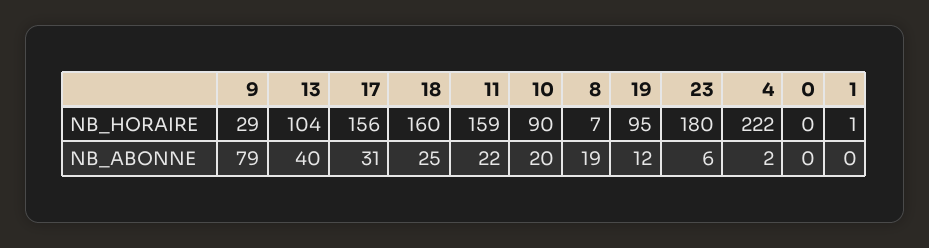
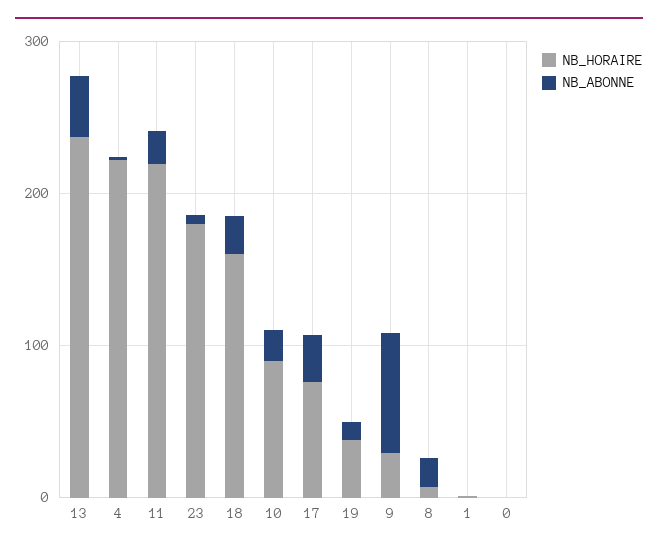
NB_HORAIRE, 13: 104 -> 240
NB_HORAIRE, 17: 156 -> 80
NB_HORAIRE, 11: 159 -> 220
NB_HORAIRE, 19: 95 -> 40

